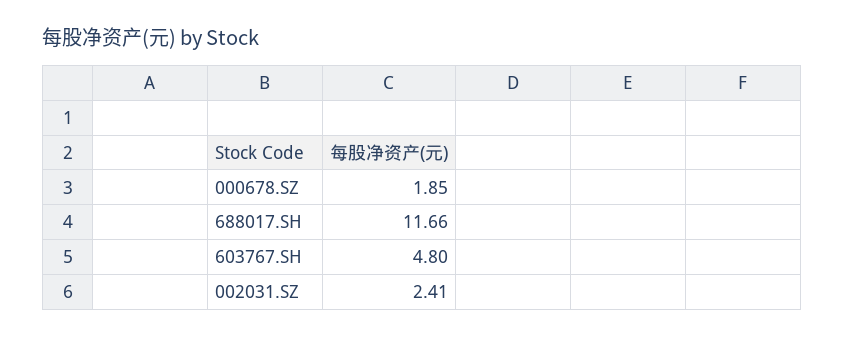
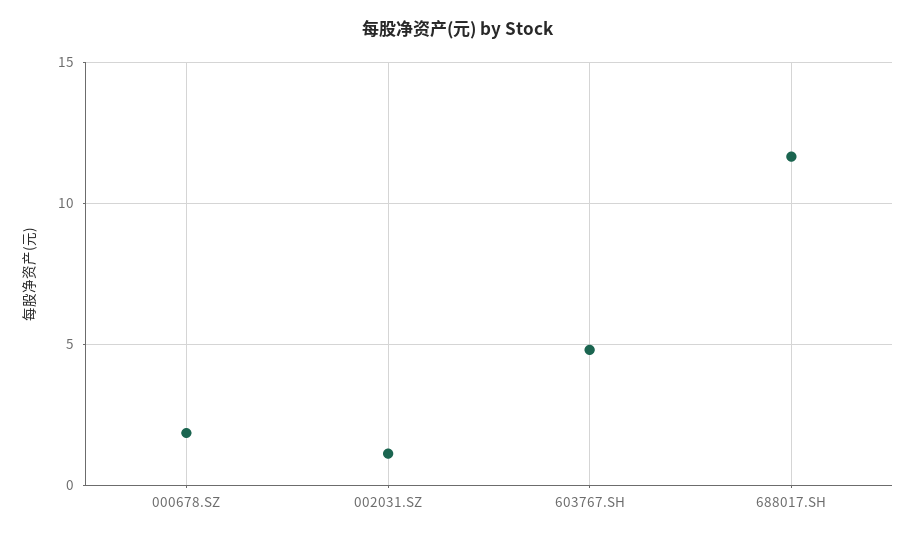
002031.SZ: 2.41 -> 1

